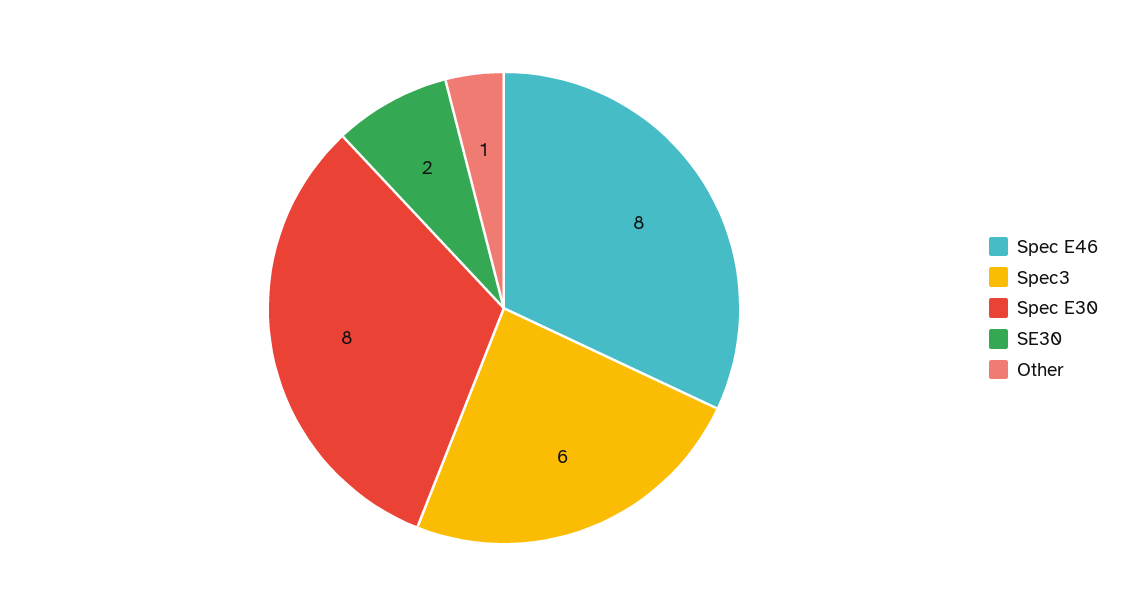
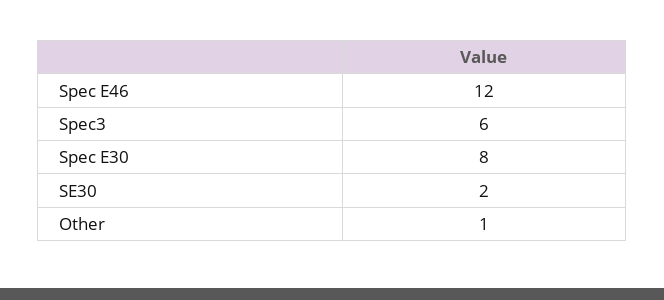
Spec E46: 8 -> 12

